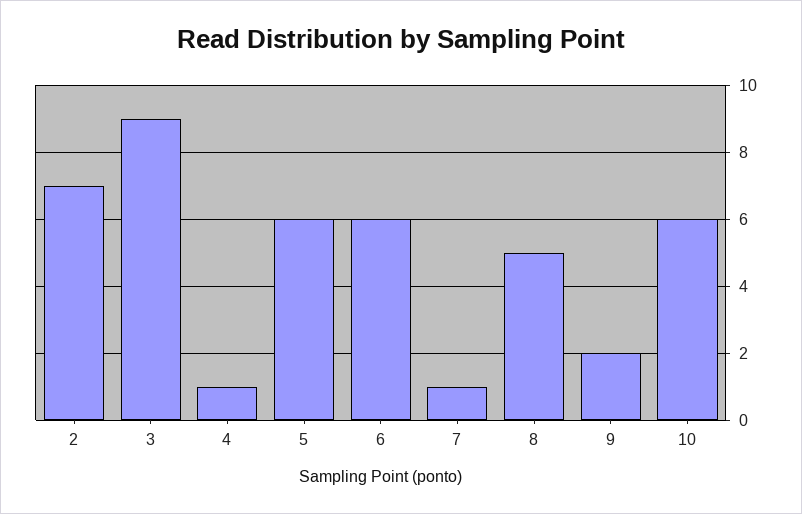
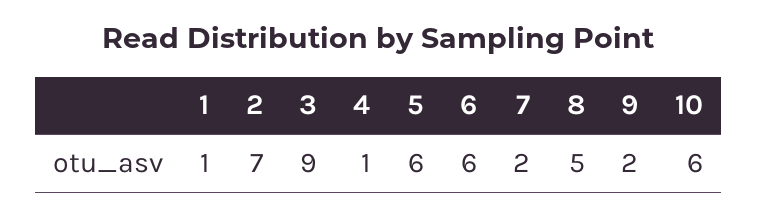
7: 1 -> 2
1: none -> 1

